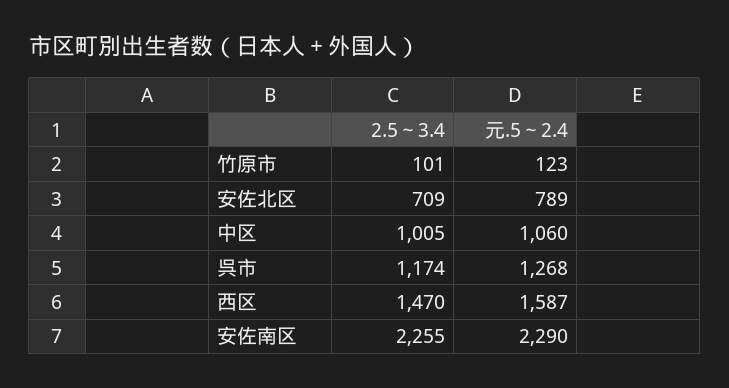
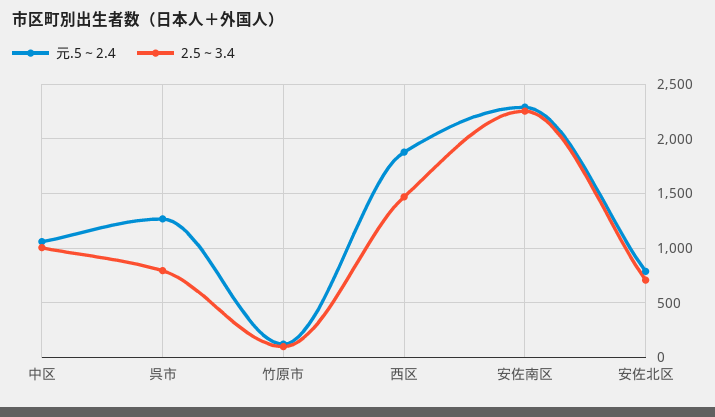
2.5～3.4, 呉市: 1174 -> 800
元.5～2.4, 西区: 1587 -> 1900

